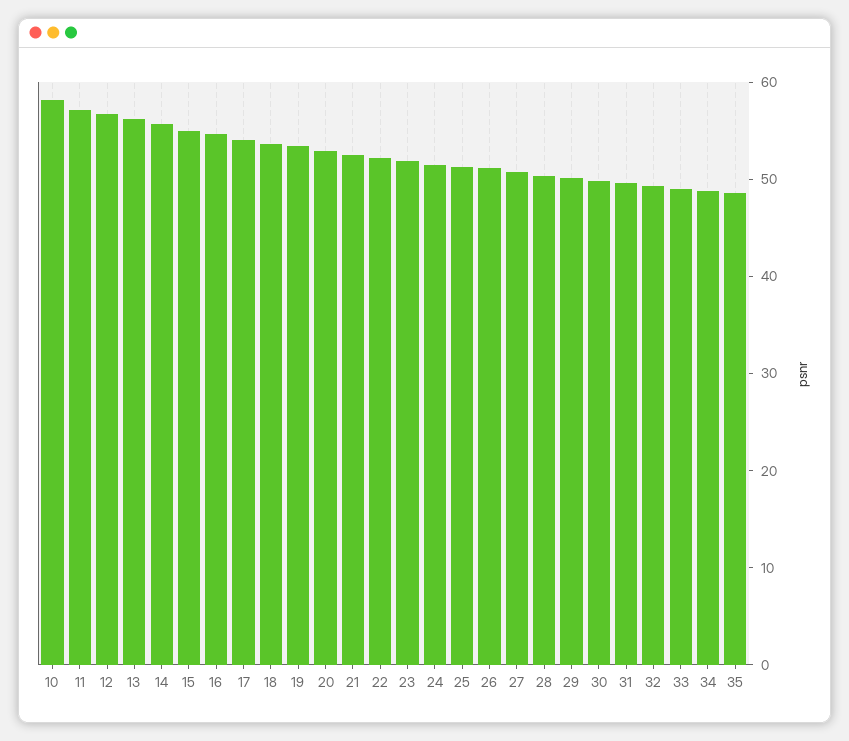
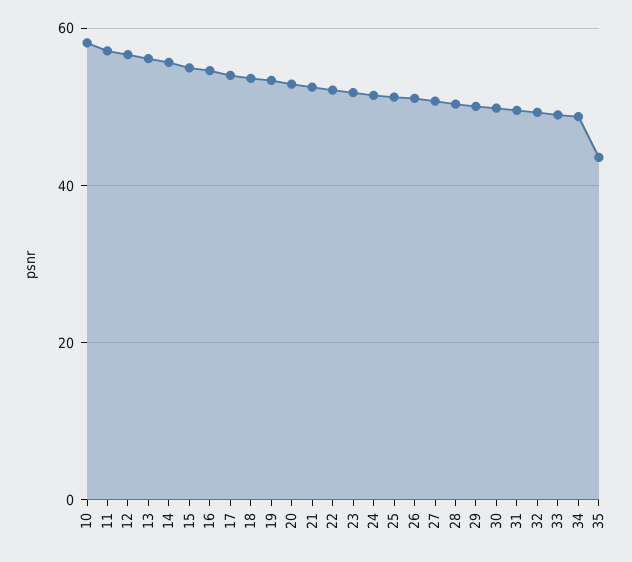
35: 48 -> 44

